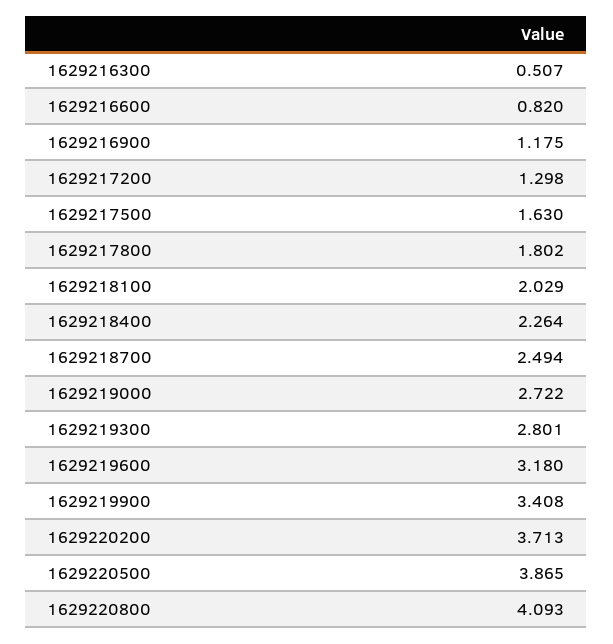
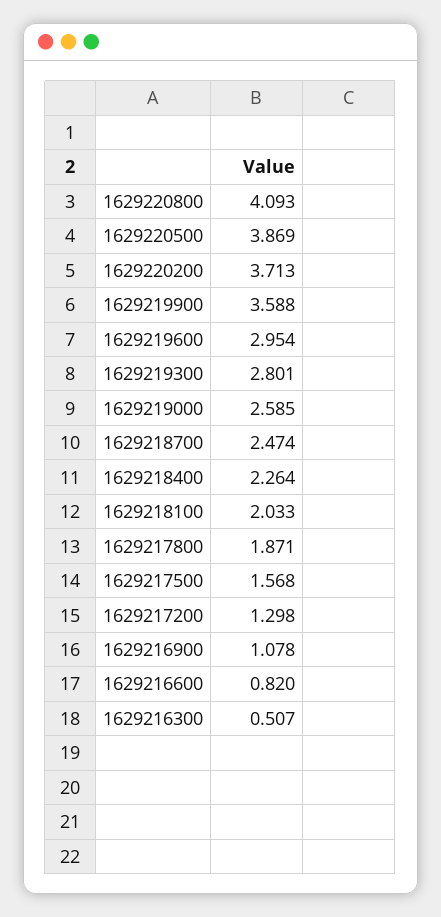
1629216900: 1.175 -> 1.078
1629217500: 1.63 -> 1.568
1629217800: 1.802 -> 1.871
1629218100: 2.029 -> 2.033
1629218700: 2.494 -> 2.474
1629219000: 2.722 -> 2.585
1629219600: 3.18 -> 2.954
1629219900: 3.408 -> 3.588
1629220500: 3.865 -> 3.869

